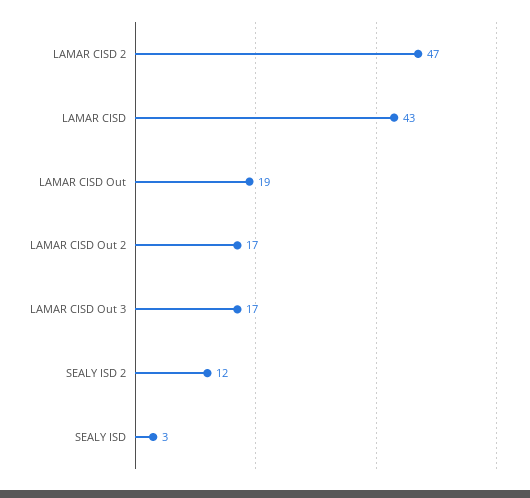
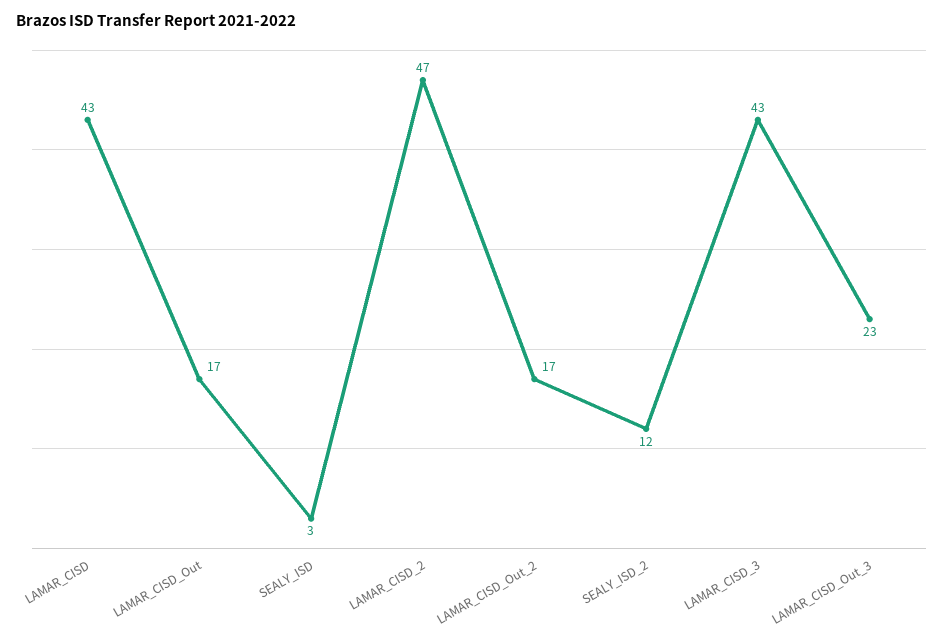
LAMAR CISD Out: 19 -> 17
LAMAR CISD Out 3: 17 -> 23
LAMAR_CISD_3: none -> 43

